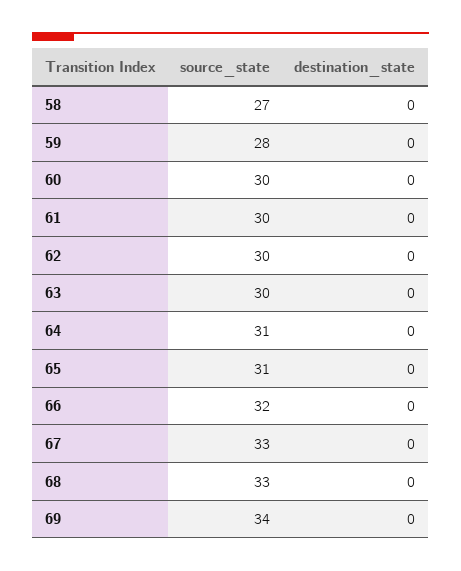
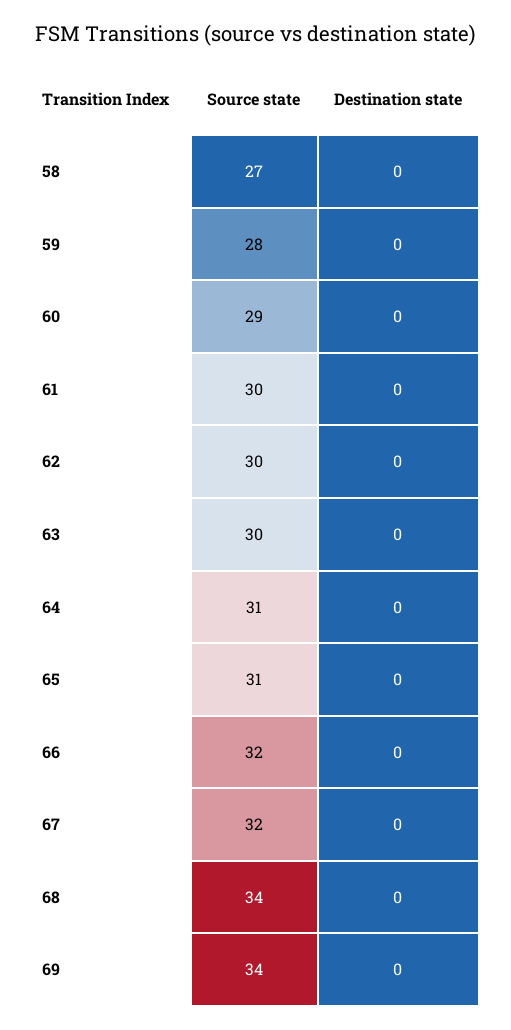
source_state, 60: 30 -> 29
source_state, 67: 33 -> 32
source_state, 68: 33 -> 34

